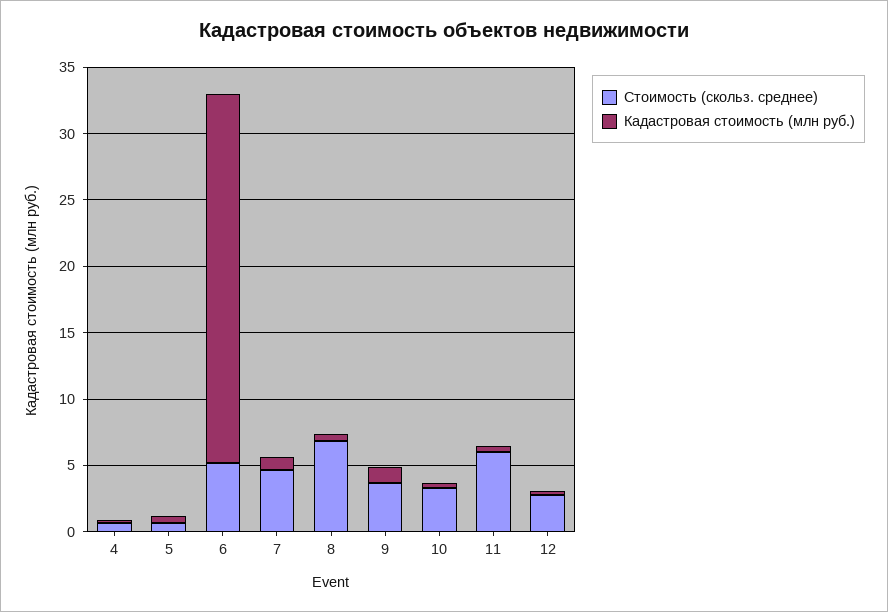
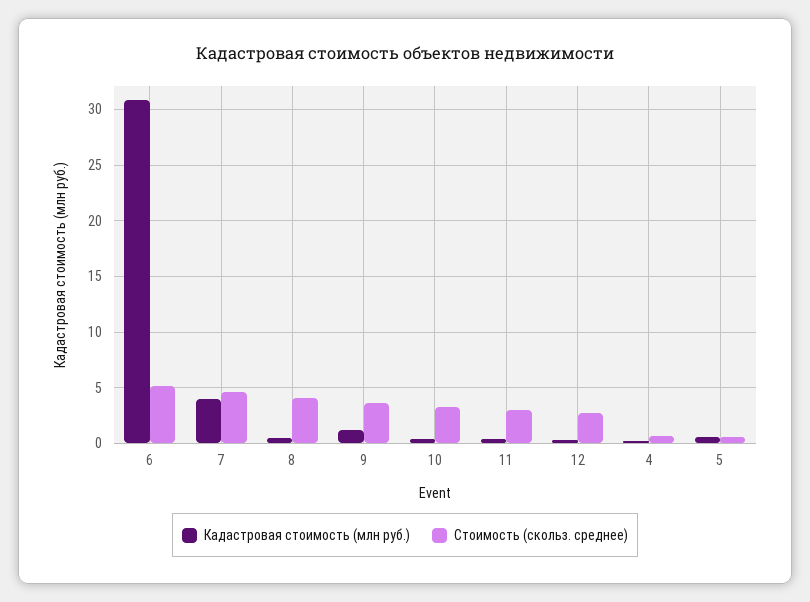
Кадастровая стоимость (млн руб.), 6: 28 -> 31
Кадастровая стоимость (млн руб.), 7: 1 -> 4
Стоимость (скольз. среднее), 8: 7 -> 4
Стоимость (скольз. среднее), 11: 6 -> 3

